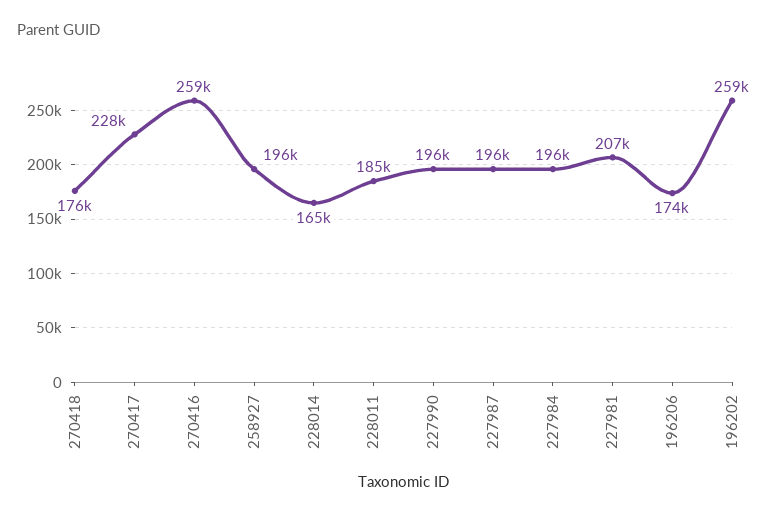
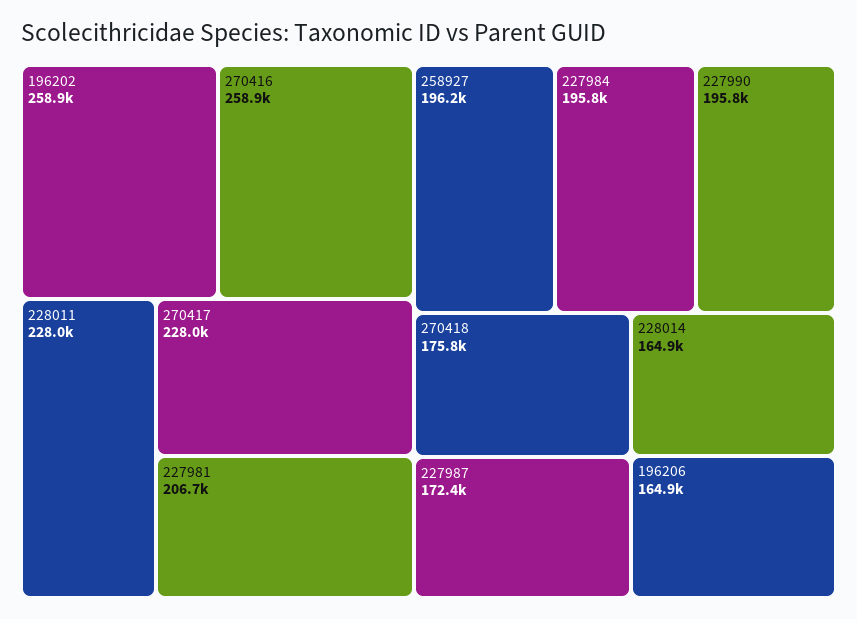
228011: 185000 -> 228000
227987: 196000 -> 172400
196206: 174000 -> 164900

